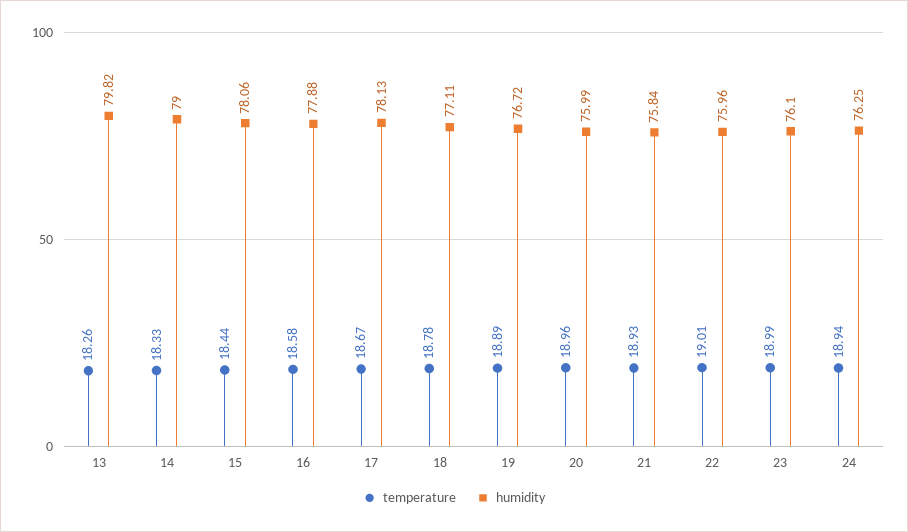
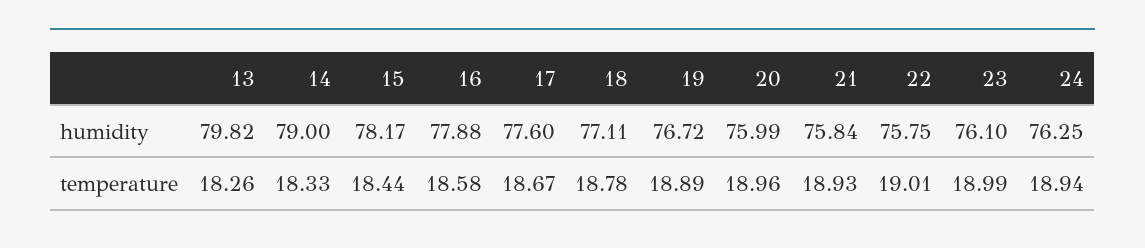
humidity, 15: 78.06 -> 78.17
humidity, 17: 78.13 -> 77.6
humidity, 22: 75.96 -> 75.75

